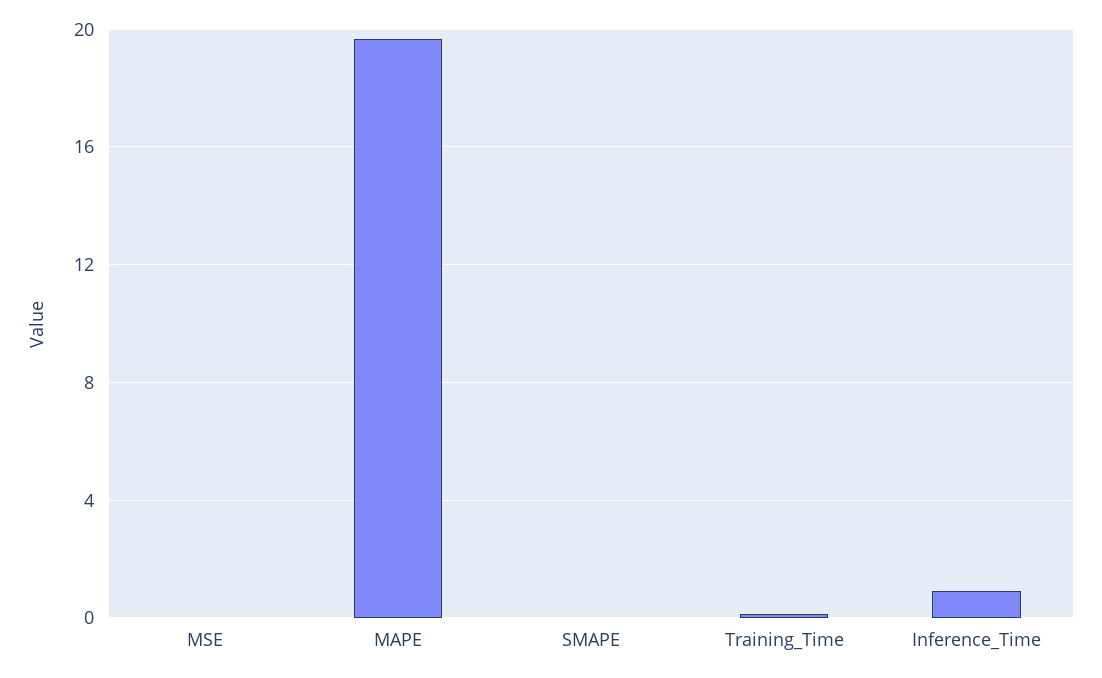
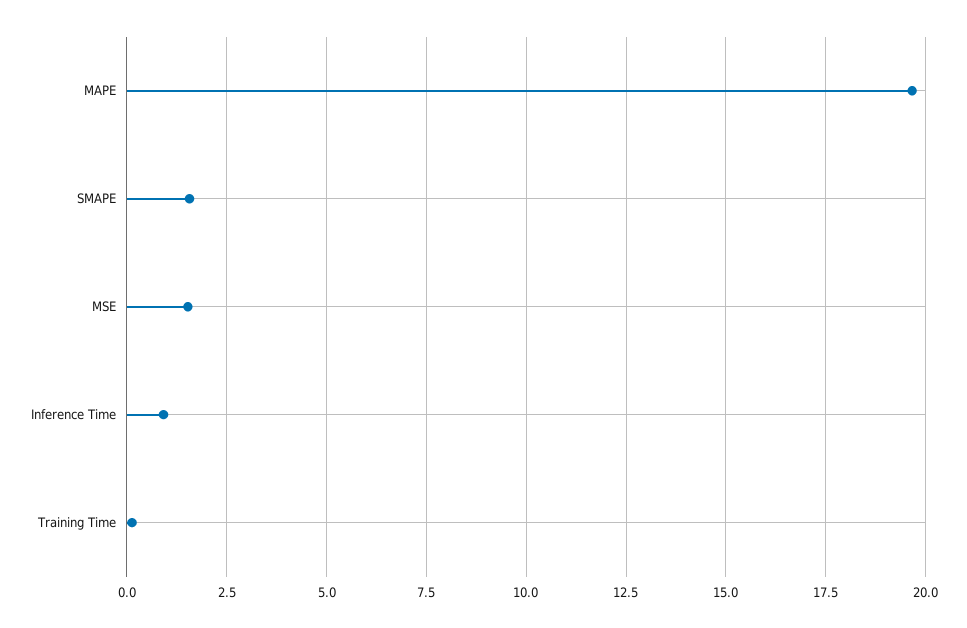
MSE: 0 -> 1.5
SMAPE: 0 -> 1.5

